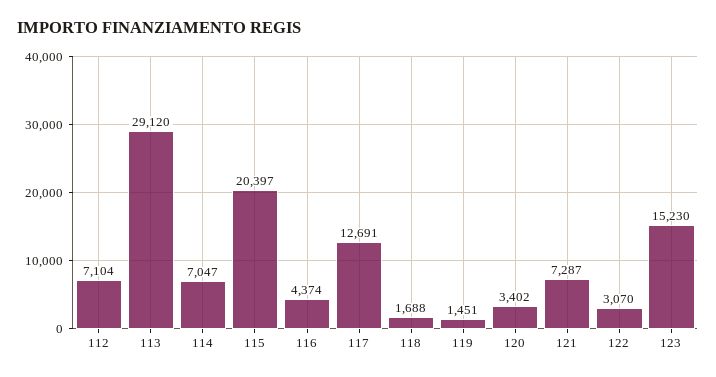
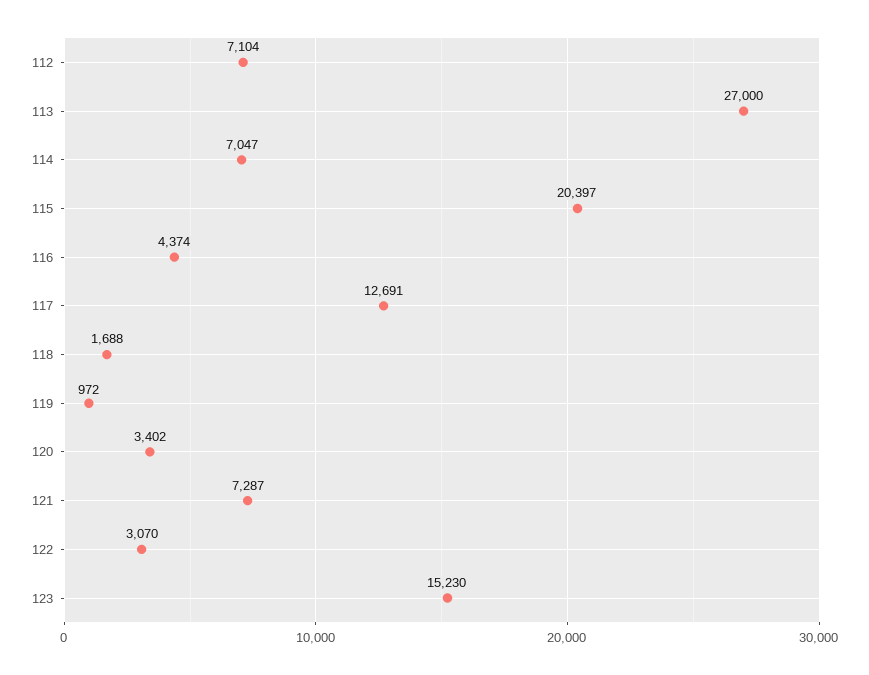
113: 29120 -> 27000
119: 1451 -> 972

